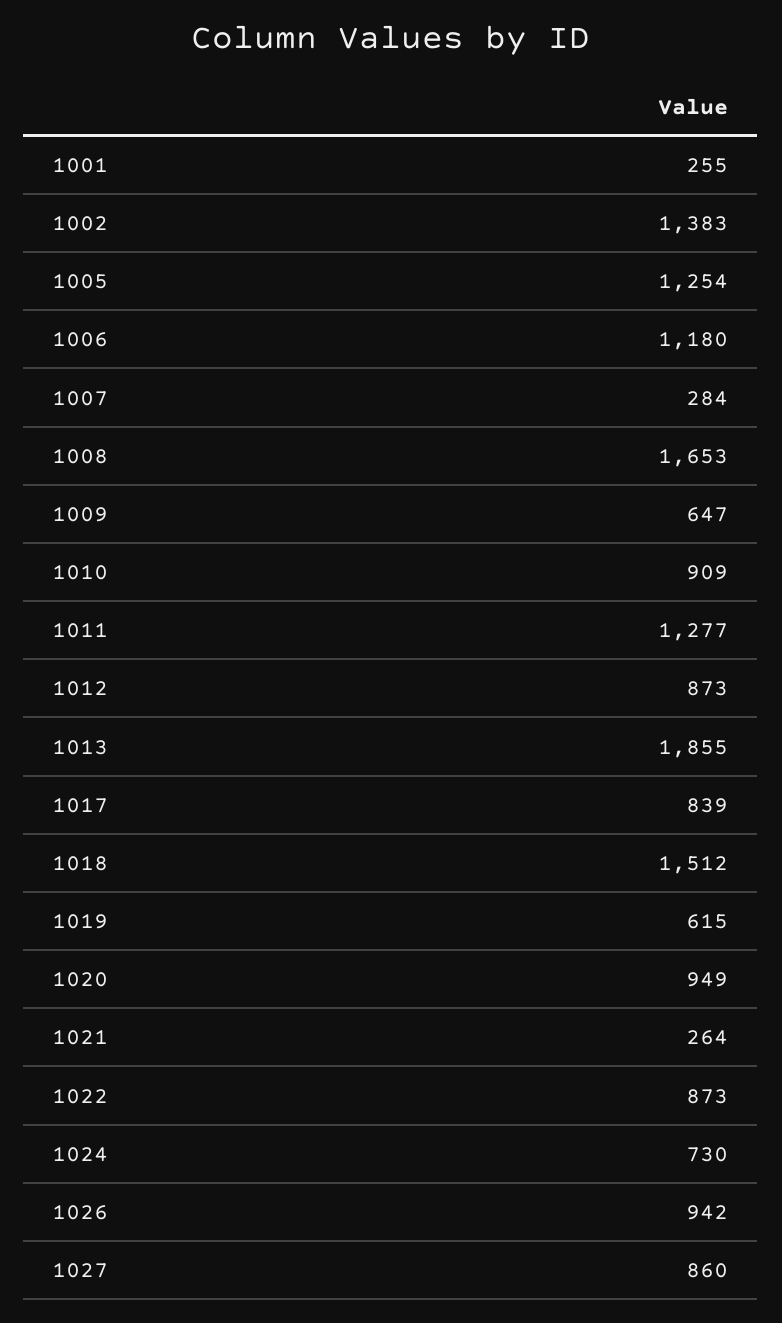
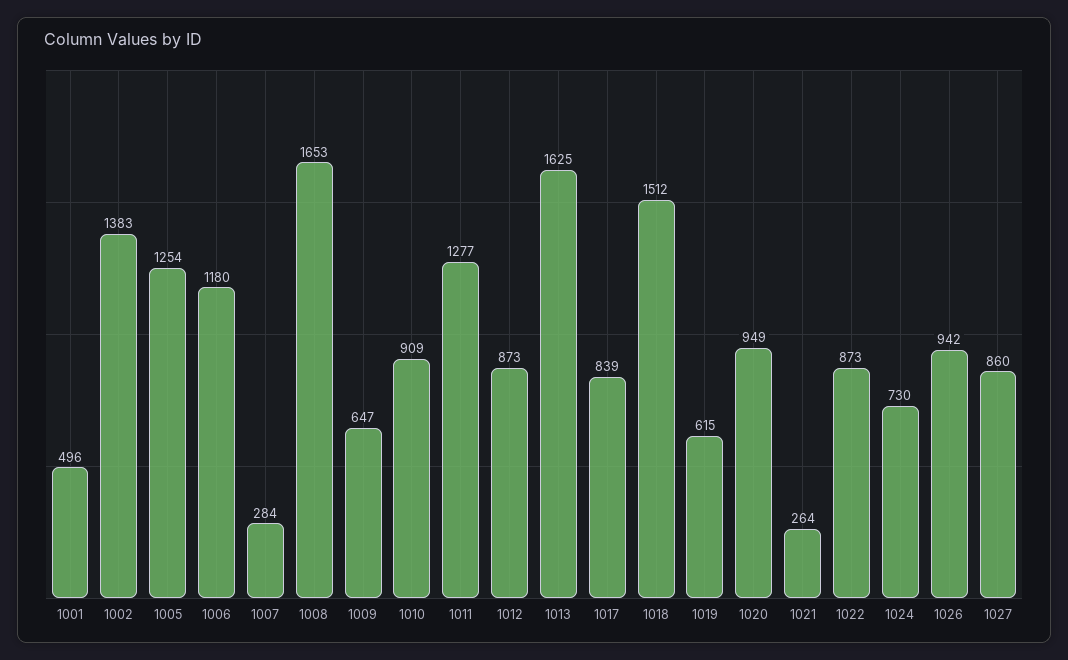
1001: 255 -> 496
1013: 1855 -> 1625

